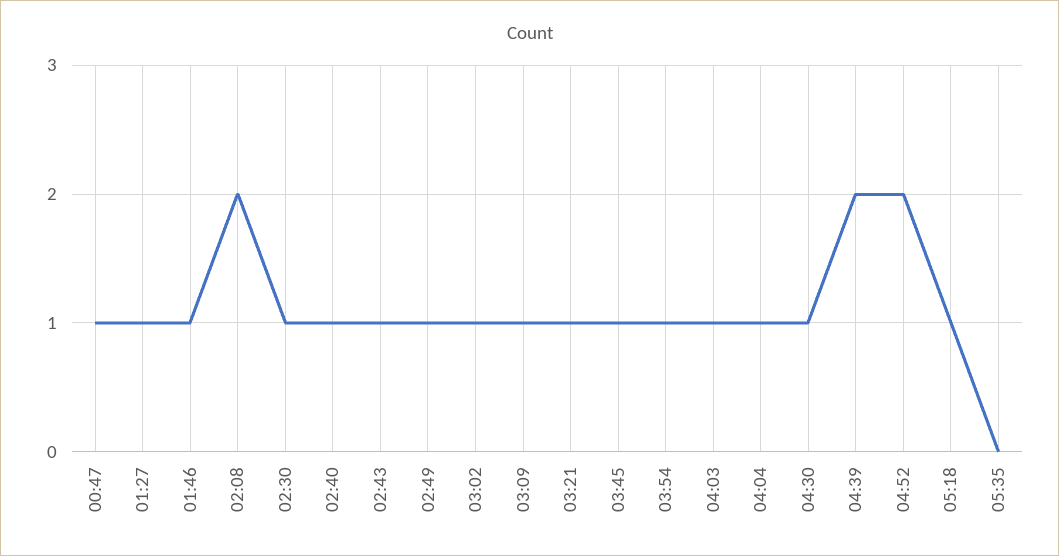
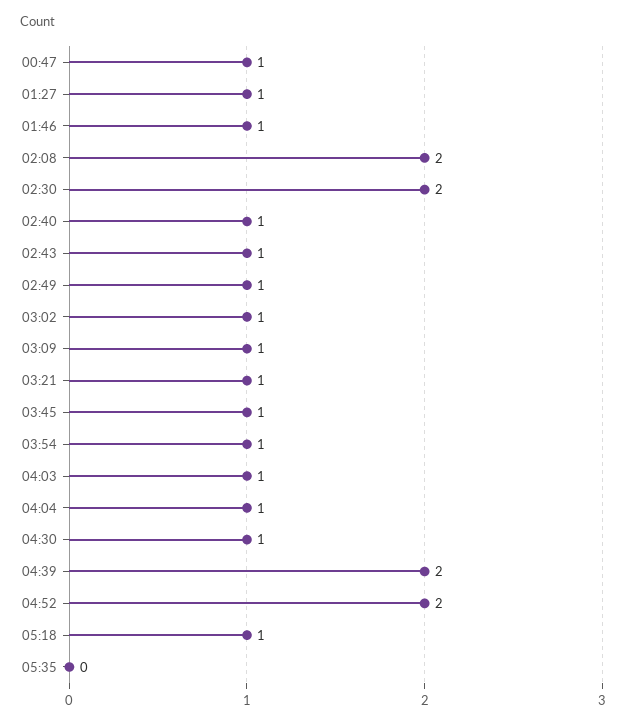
02:30: 1 -> 2

